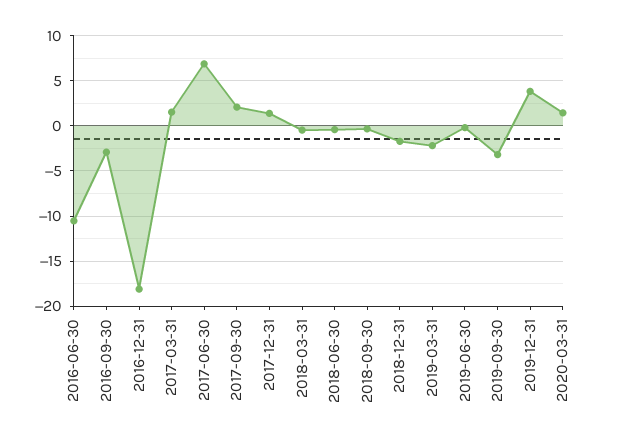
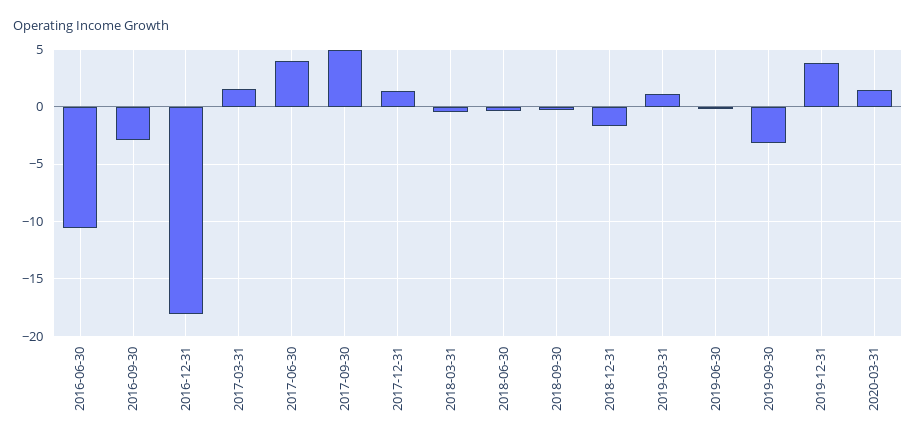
2017-06-30: 7 -> 4
2017-09-30: 2 -> 5
2019-03-31: -2 -> 1

